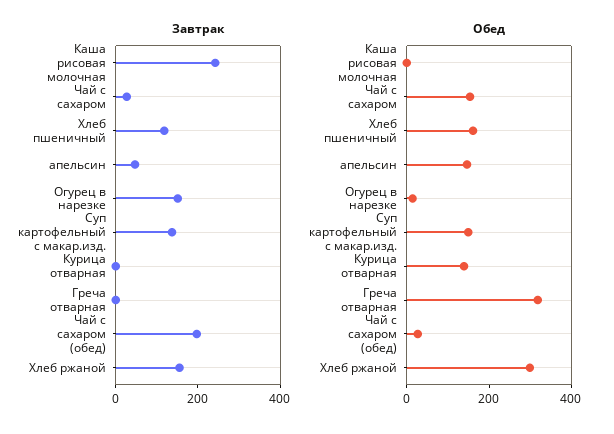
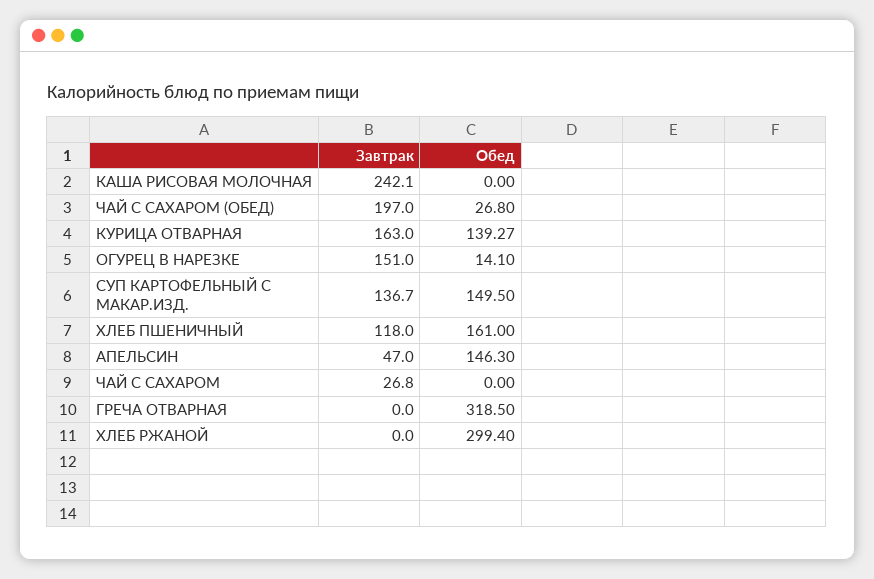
Завтрак, Курица отварная: 0 -> 163
Завтрак, Хлеб ржаной: 150 -> 0
Обед, Чай с сахаром: 150 -> 0

